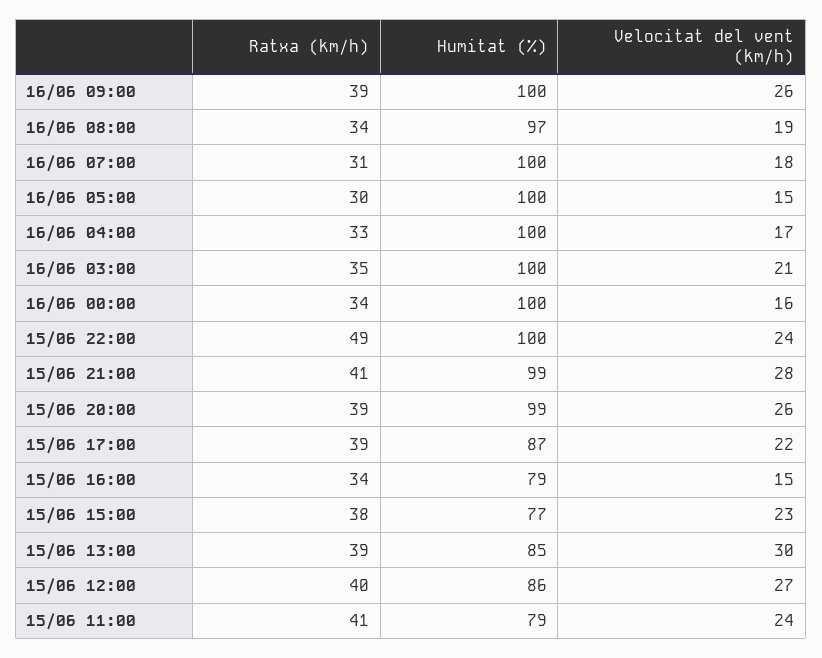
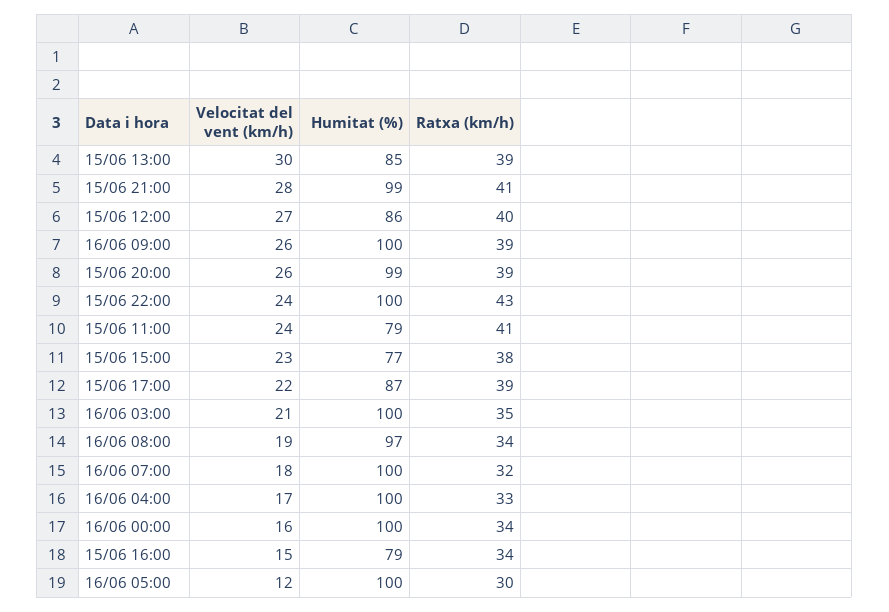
Ratxa (km/h), 16/06 07:00: 31 -> 32
Velocitat del vent (km/h), 16/06 05:00: 15 -> 12
Ratxa (km/h), 15/06 22:00: 49 -> 43

